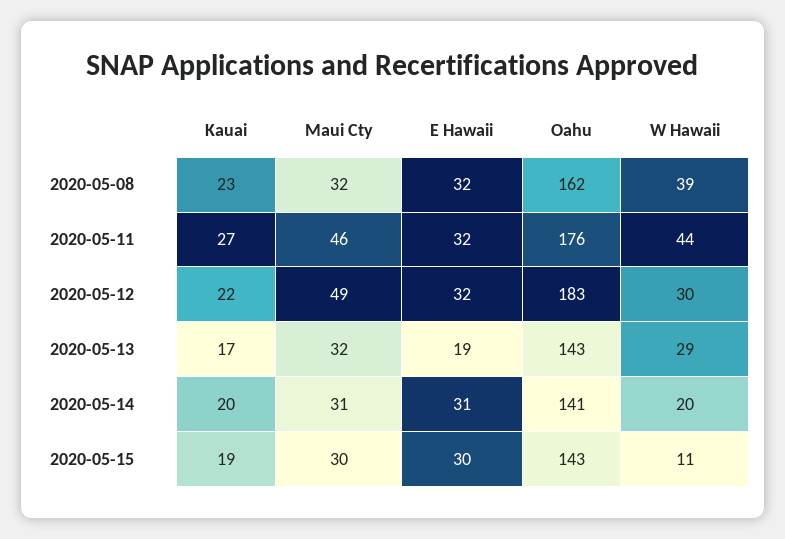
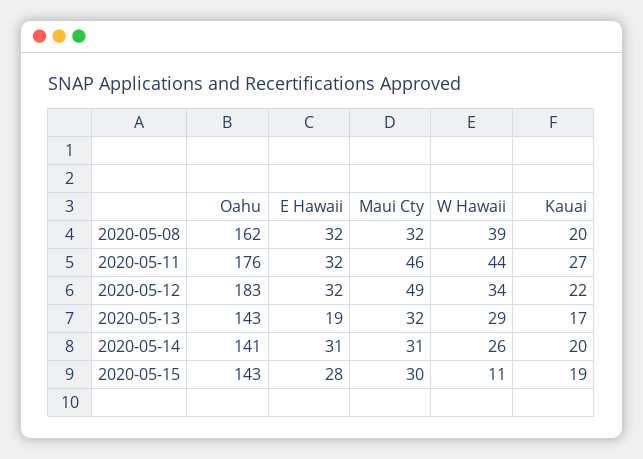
Kauai, 2020-05-08: 23 -> 20
W Hawaii, 2020-05-12: 30 -> 34
W Hawaii, 2020-05-14: 20 -> 26
E Hawaii, 2020-05-15: 30 -> 28

